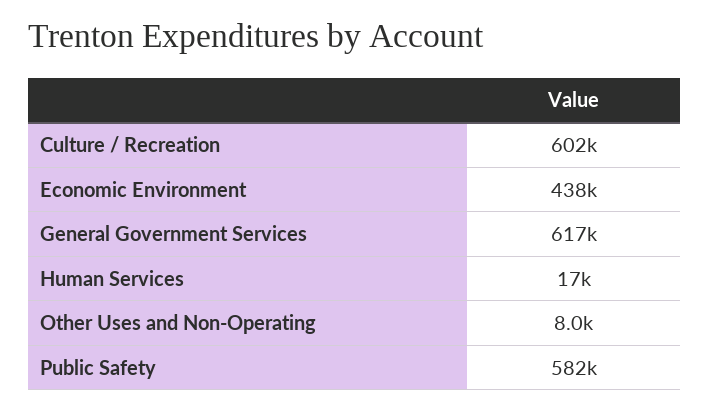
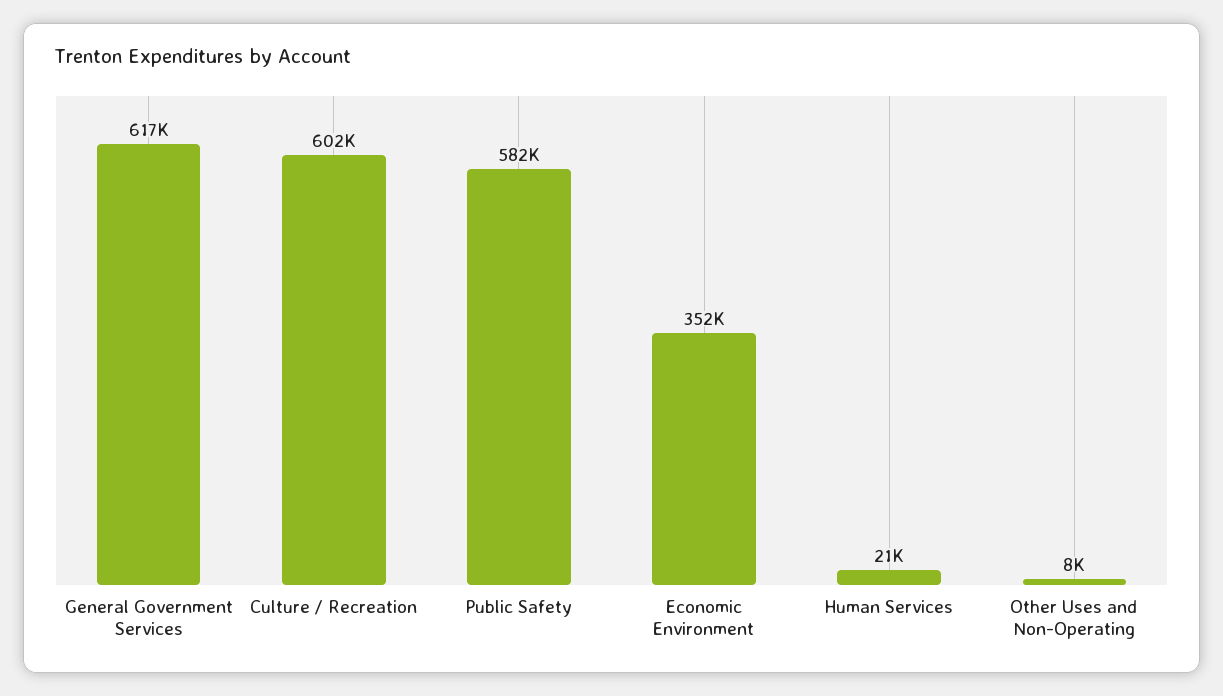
Economic Environment: 438000 -> 352000
Human Services: 17000 -> 21000

